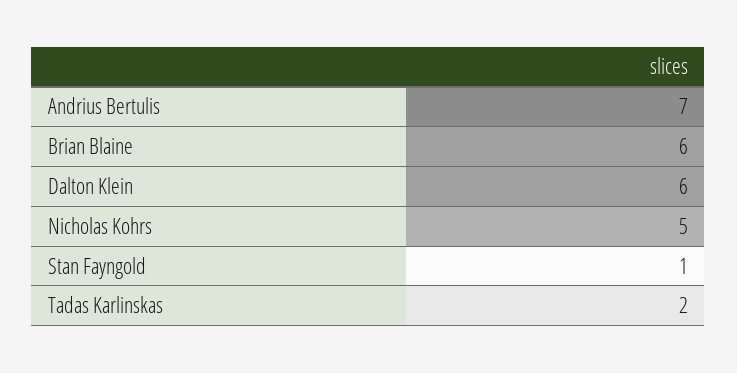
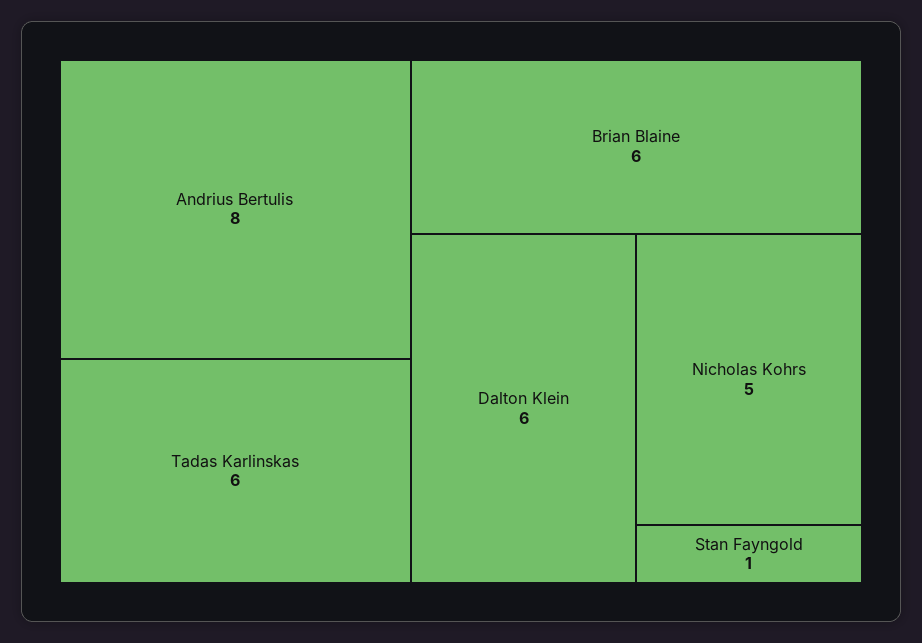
Andrius Bertulis: 7 -> 8
Tadas Karlinskas: 2 -> 6

